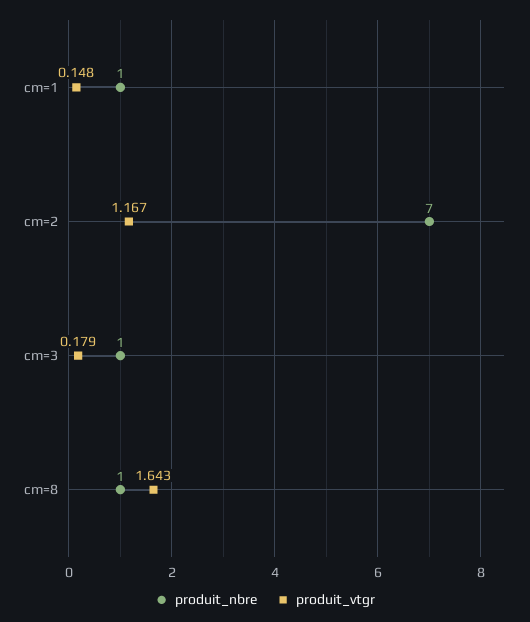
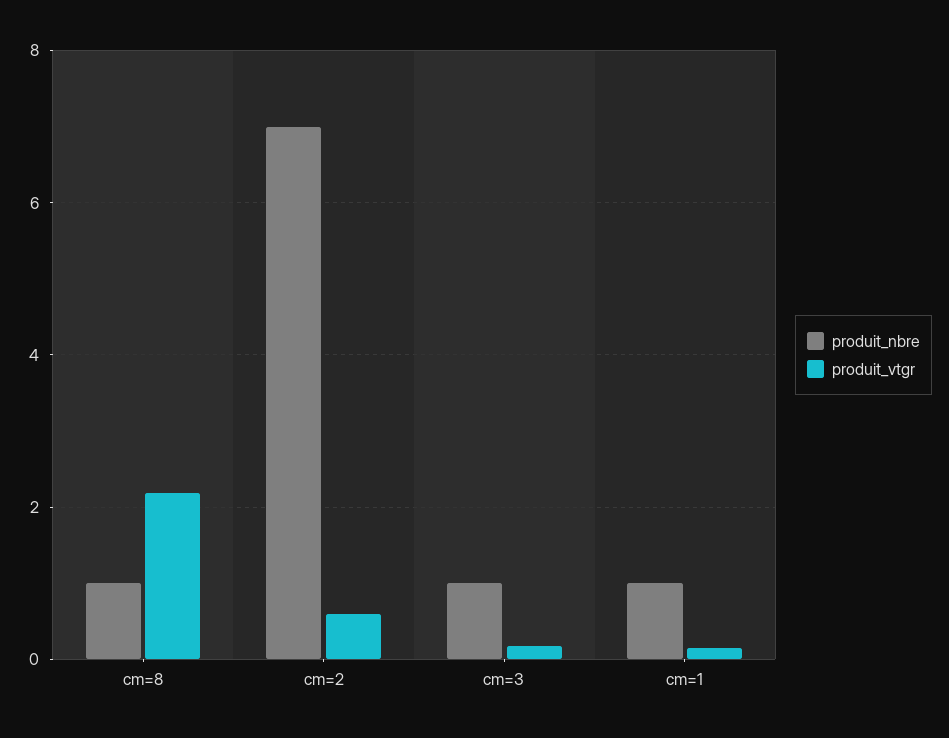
produit_vtgr, cm=2: 1.167 -> 0.6
produit_vtgr, cm=8: 1.643 -> 2.2

